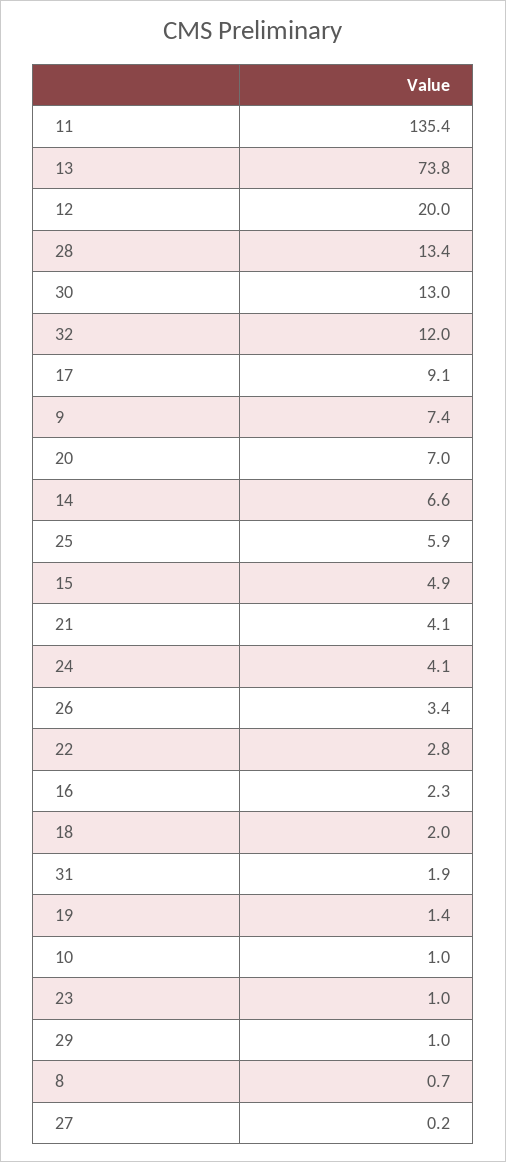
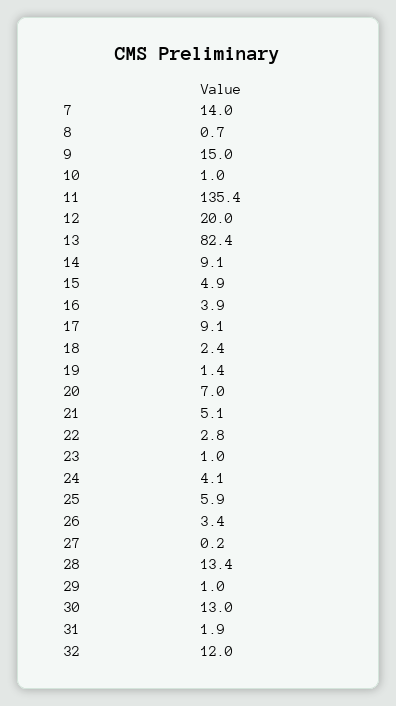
13: 73.8 -> 82.4
9: 7.4 -> 15
14: 6.6 -> 9.1
21: 4.1 -> 5.1
16: 2.3 -> 3.9
18: 2 -> 2.4
7: none -> 14

